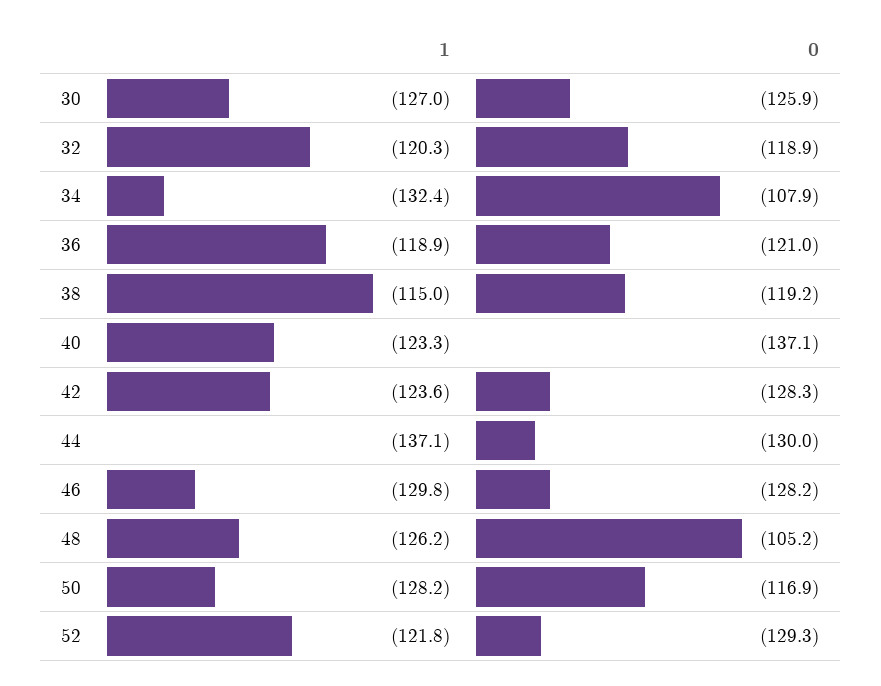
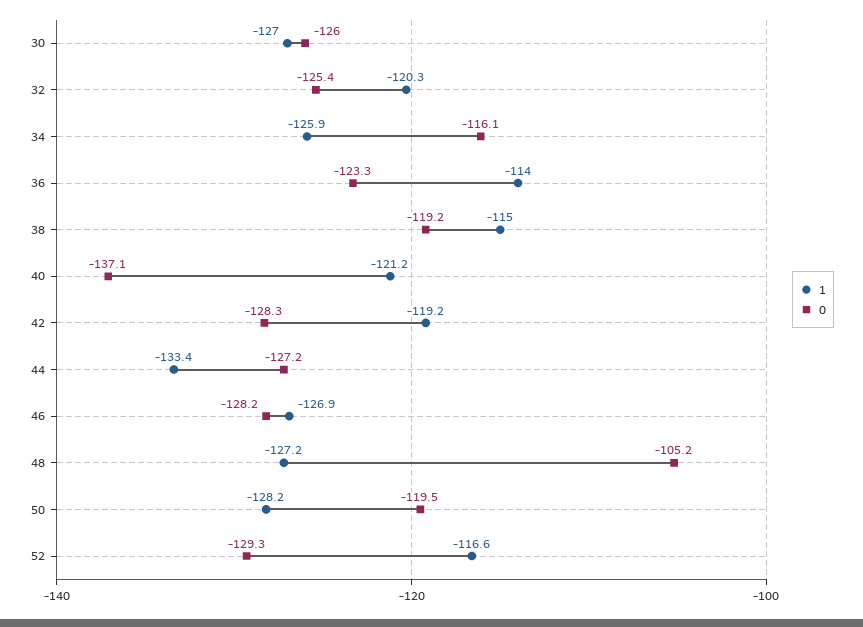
0, 30: -125.9 -> -126
0, 32: -118.9 -> -125.4
1, 34: -132.4 -> -125.9
0, 34: -107.9 -> -116.1
1, 36: -118.9 -> -114
0, 36: -121 -> -123.3
1, 40: -123.3 -> -121.2
1, 42: -123.6 -> -119.2
1, 44: -137.1 -> -133.4
0, 44: -130 -> -127.2
1, 46: -129.8 -> -126.9
1, 48: -126.2 -> -127.2
0, 50: -116.9 -> -119.5
1, 52: -121.8 -> -116.6

